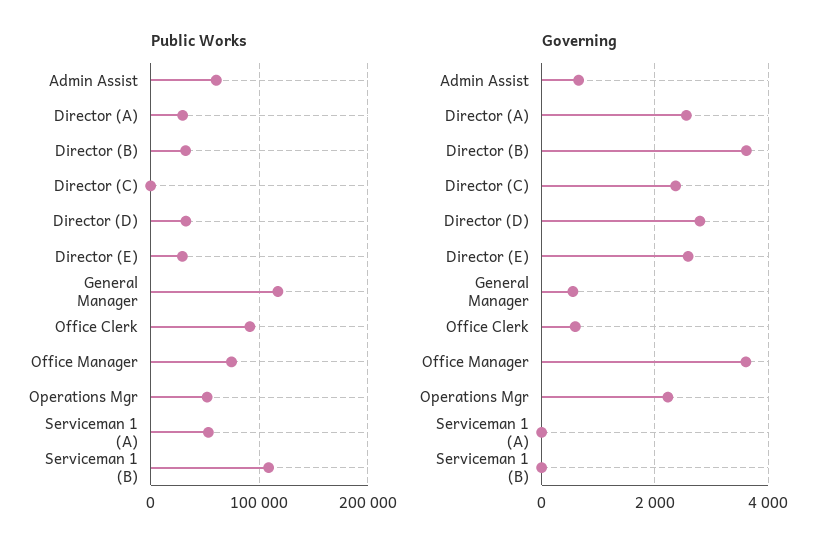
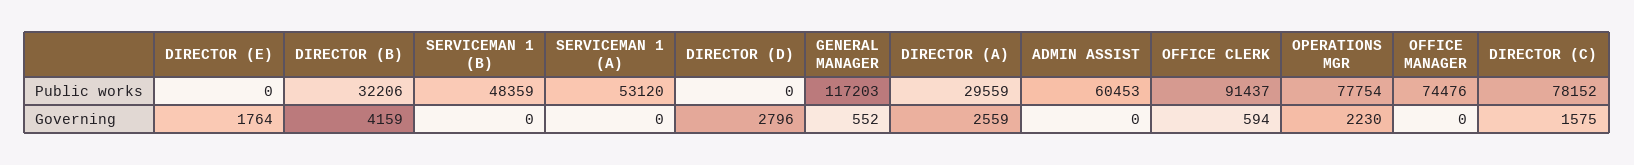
Public Works, Director (C): 0 -> 78152
Public Works, Director (D): 30000 -> 0
Public Works, Director (E): 30000 -> 0
Public Works, Operations Mgr: 50000 -> 77754
Public Works, Serviceman 1 (B): 110000 -> 48359
Governing, Admin Assist: 600 -> 0
Governing, Director (B): 3600 -> 4159
Governing, Director (C): 2400 -> 1575
Governing, Director (E): 2600 -> 1764
Governing, Office Manager: 3600 -> 0

